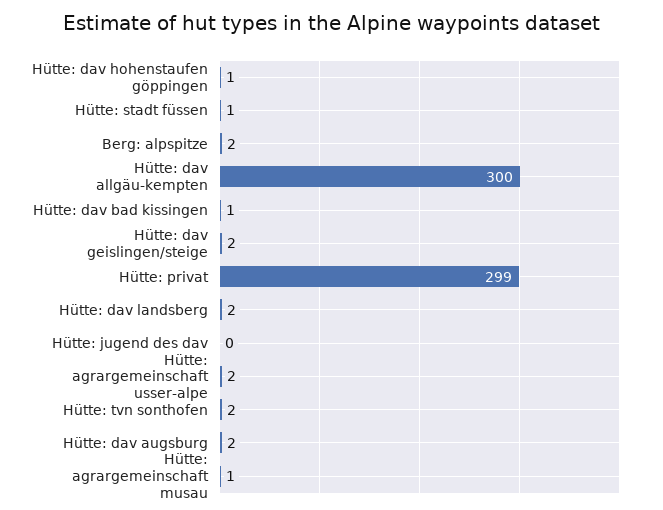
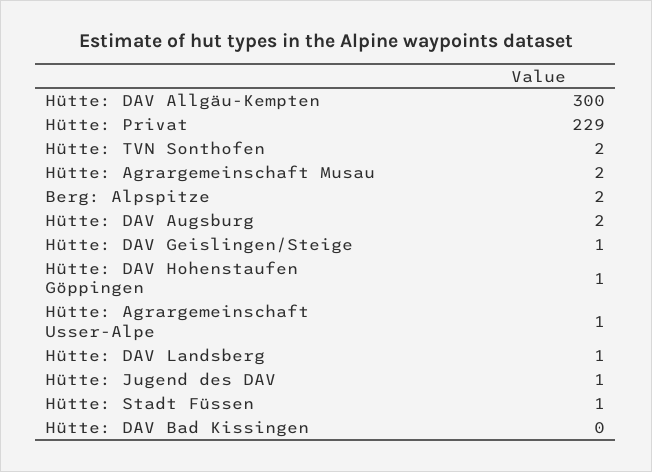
Hütte: dav bad kissingen: 1 -> 0
Hütte: dav geislingen/steige: 2 -> 1
Hütte: privat: 299 -> 229
Hütte: dav landsberg: 2 -> 1
Hütte: jugend des dav: 0 -> 1
Hütte: agrargemeinschaft usser-alpe: 2 -> 1
Hütte: agrargemeinschaft musau: 1 -> 2

